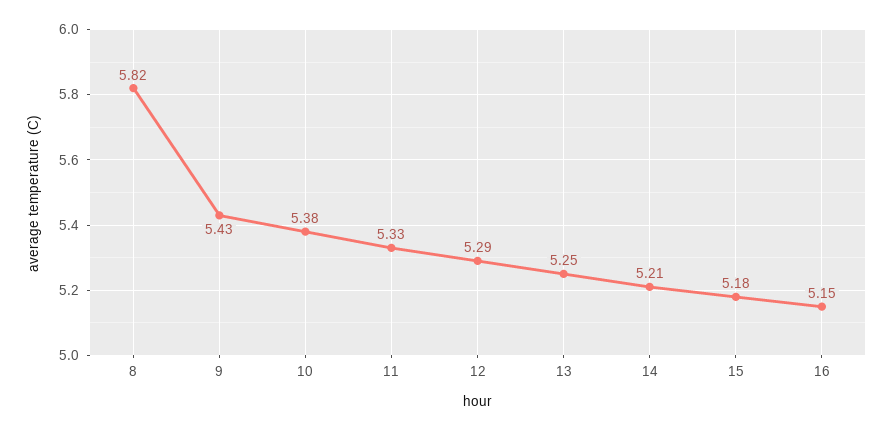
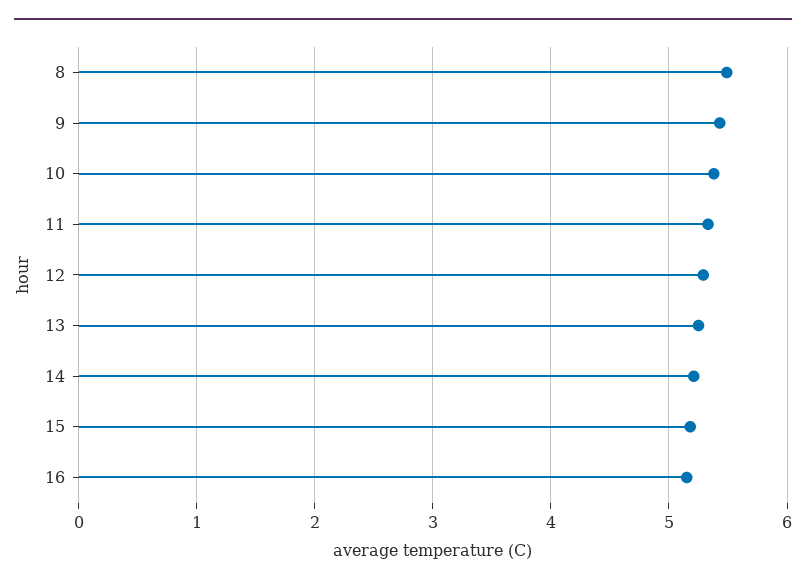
8: 5.82 -> 5.5

